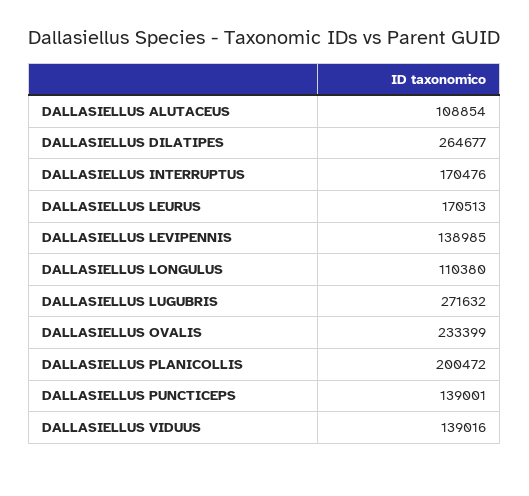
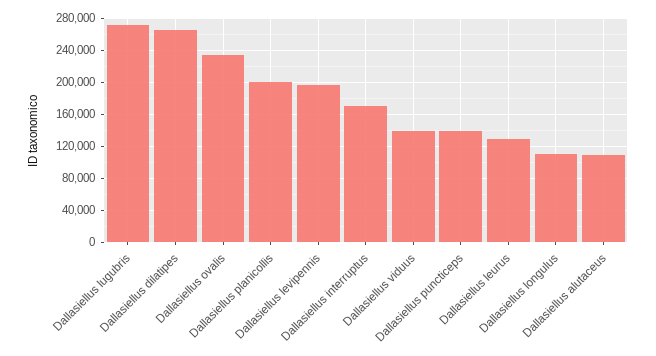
DALLASIELLUS LEURUS: 170513 -> 130000
DALLASIELLUS LEVIPENNIS: 138985 -> 200000

